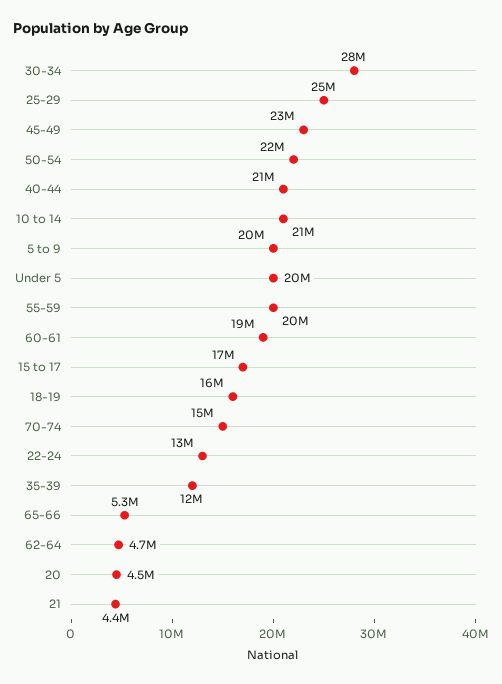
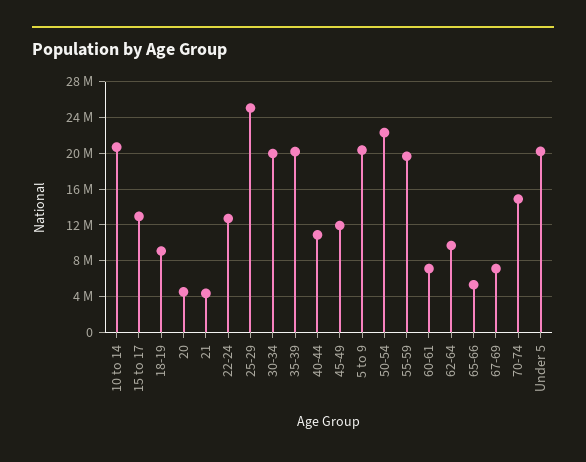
30-34: 28000000 -> 20000000
45-49: 23000000 -> 12000000
40-44: 21000000 -> 11000000
60-61: 19000000 -> 7000000
15 to 17: 17000000 -> 13000000
18-19: 16000000 -> 9000000
35-39: 12000000 -> 20000000
62-64: 4700000 -> 10000000
67-69: none -> 7000000

